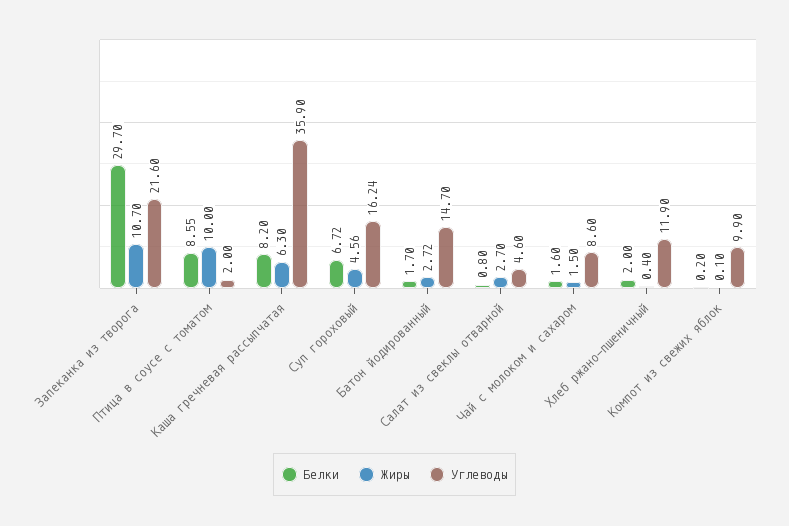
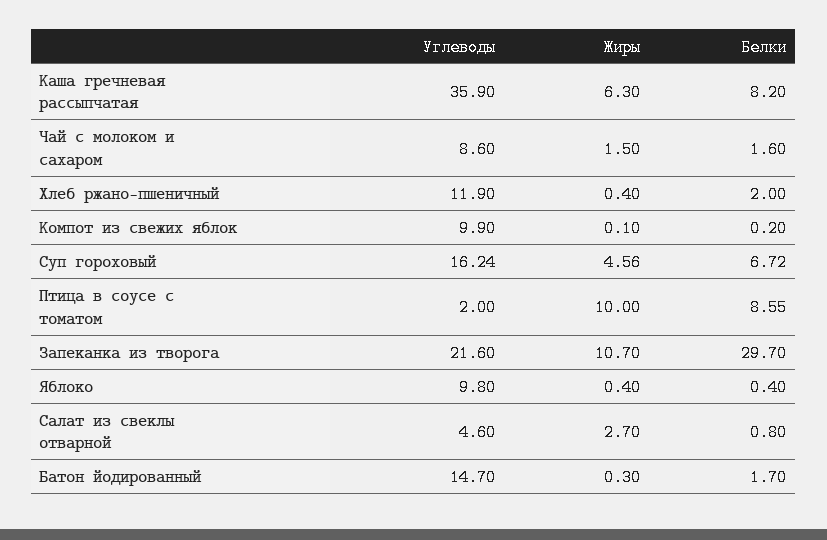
Жиры, Батон йодированный: 2.72 -> 0.3
Углеводы, Яблоко: none -> 9.8
Жиры, Яблоко: none -> 0.4
Белки, Яблоко: none -> 0.4

